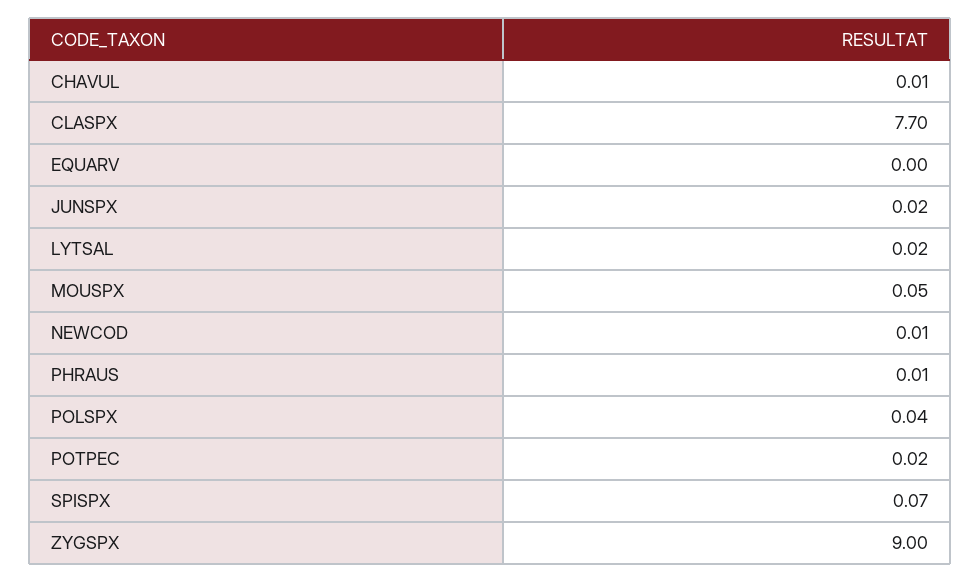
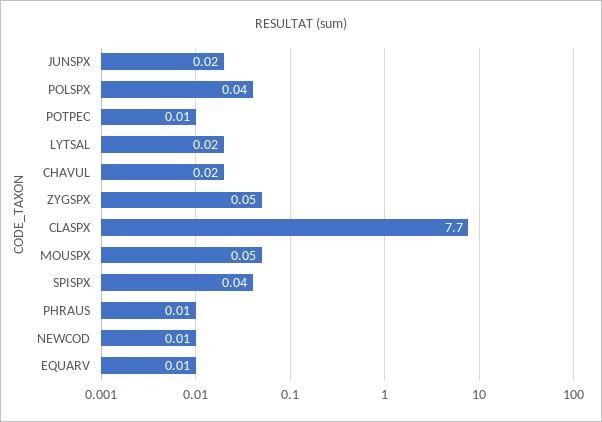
CHAVUL: 0.01 -> 0.02
EQUARV: 0 -> 0.01
POTPEC: 0.02 -> 0.01
SPISPX: 0.07 -> 0.04
ZYGSPX: 9 -> 0.05

